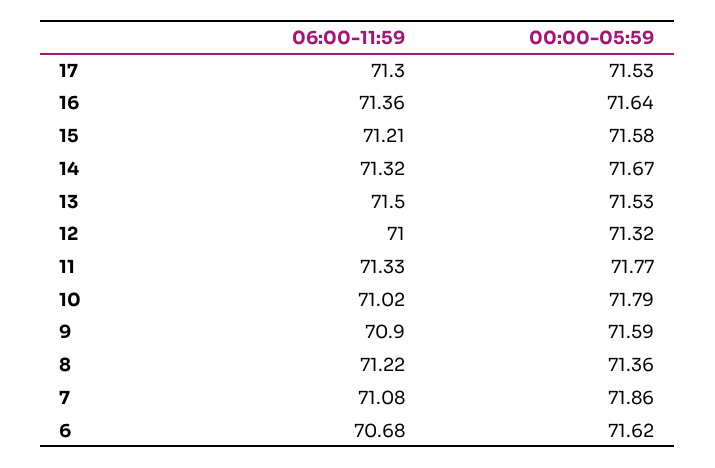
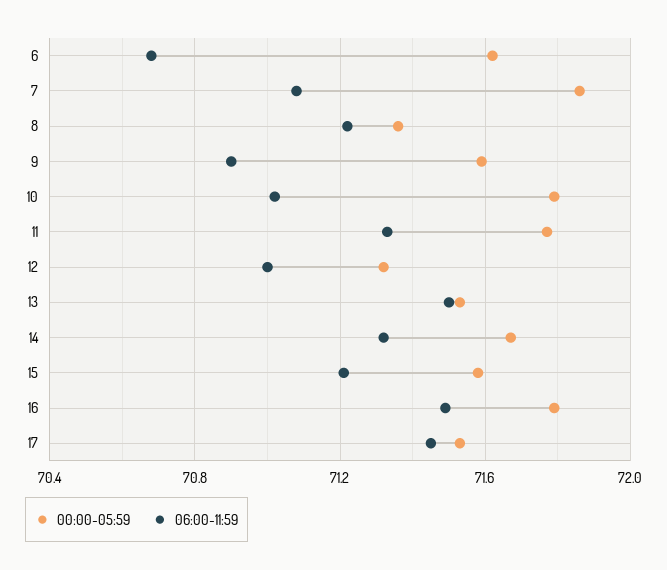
06:00-11:59, 17: 71.3 -> 71.45
06:00-11:59, 16: 71.36 -> 71.5
00:00-05:59, 16: 71.64 -> 71.8

